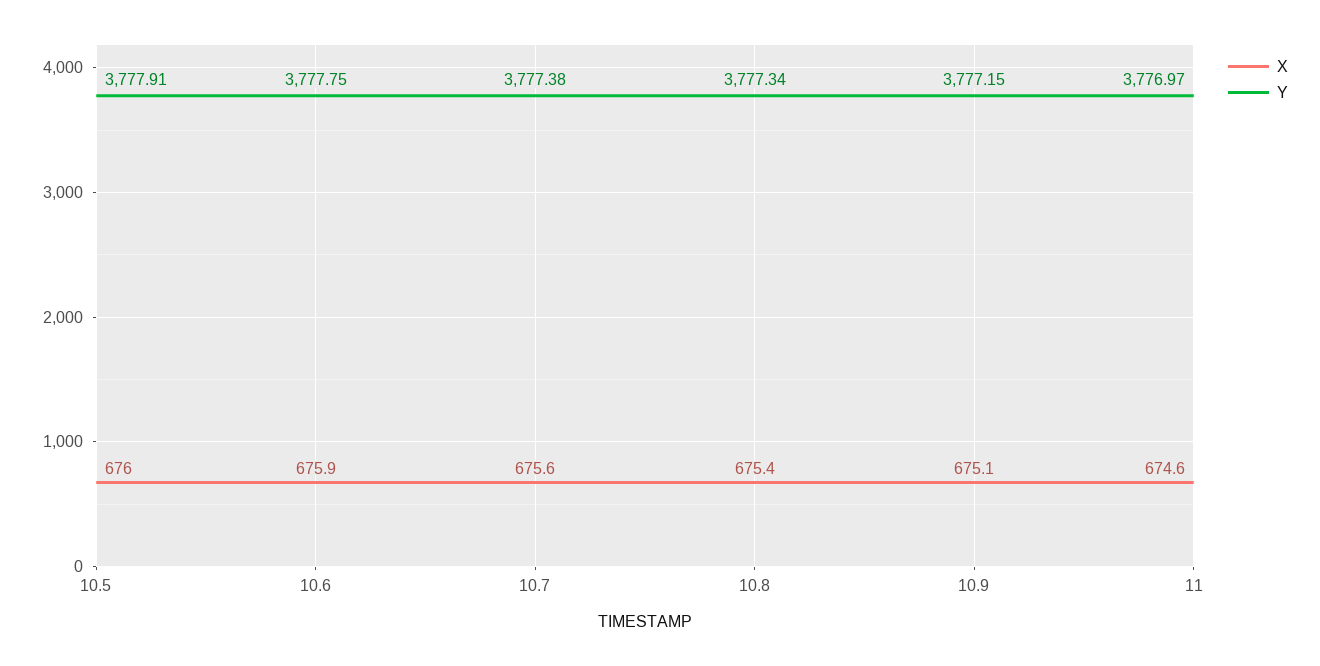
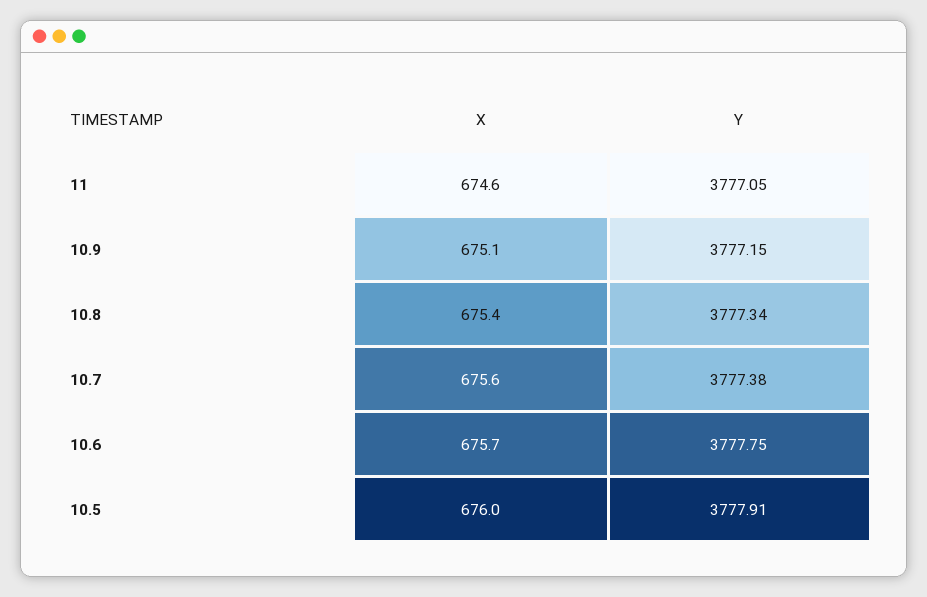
X, 10.6: 675.9 -> 675.7
Y, 11: 3776.97 -> 3777.05

